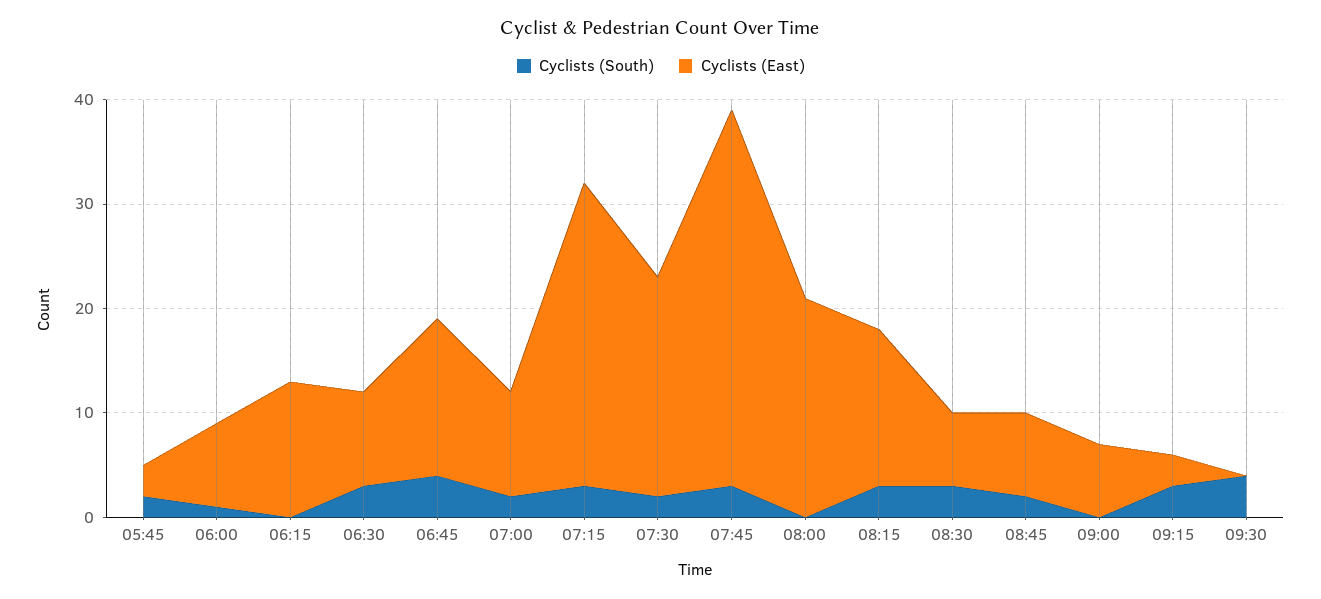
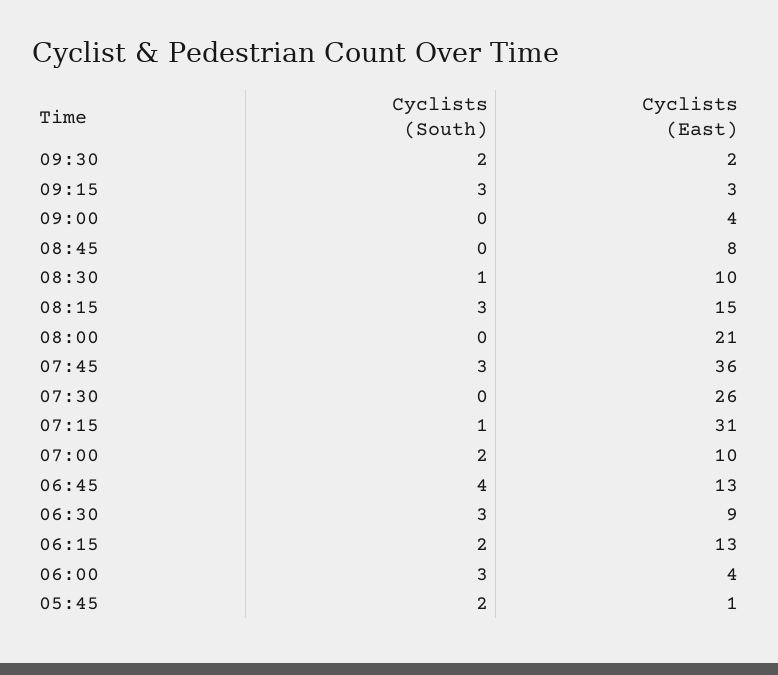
Cyclists (East), 05:45: 3 -> 1
Cyclists (South), 06:00: 1 -> 3
Cyclists (East), 06:00: 8 -> 4
Cyclists (South), 06:15: 0 -> 2
Cyclists (East), 06:45: 15 -> 13
Cyclists (South), 07:15: 3 -> 1
Cyclists (East), 07:15: 29 -> 31
Cyclists (South), 07:30: 2 -> 0
Cyclists (East), 07:30: 21 -> 26
Cyclists (South), 08:30: 3 -> 1
Cyclists (East), 08:30: 7 -> 10
Cyclists (South), 08:45: 2 -> 0
Cyclists (East), 09:00: 7 -> 4
Cyclists (South), 09:30: 4 -> 2
Cyclists (East), 09:30: 0 -> 2

